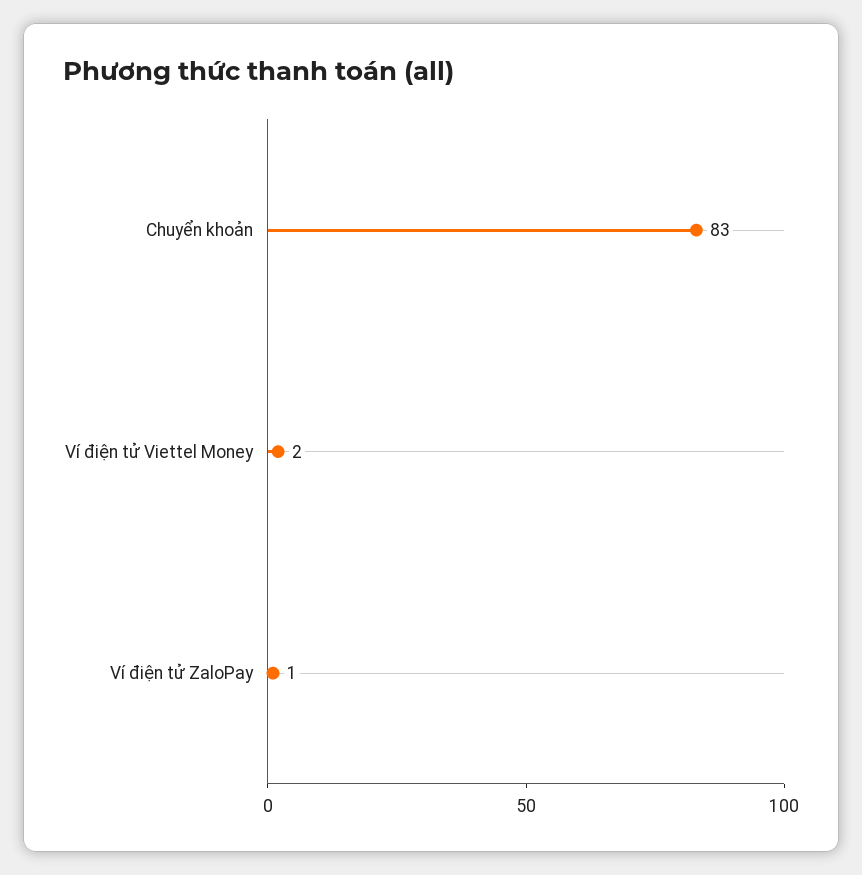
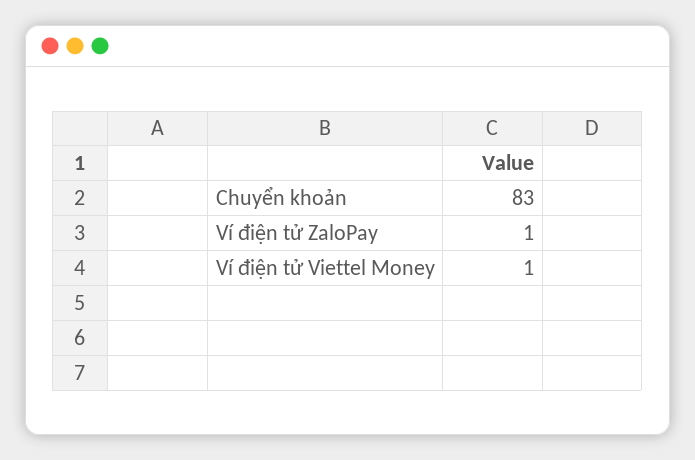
Ví điện tử Viettel Money: 2 -> 1

